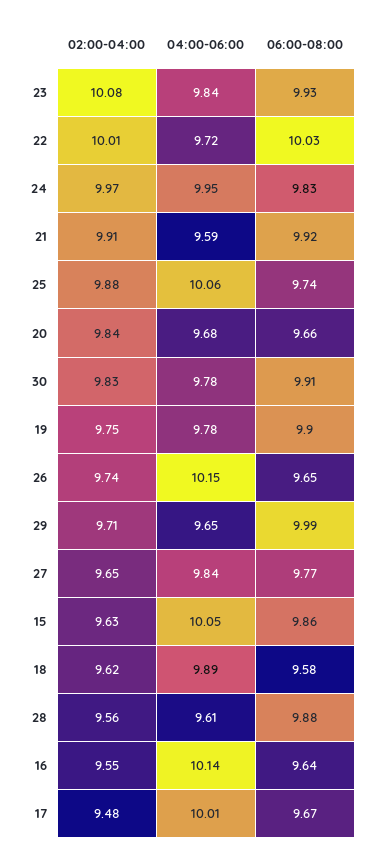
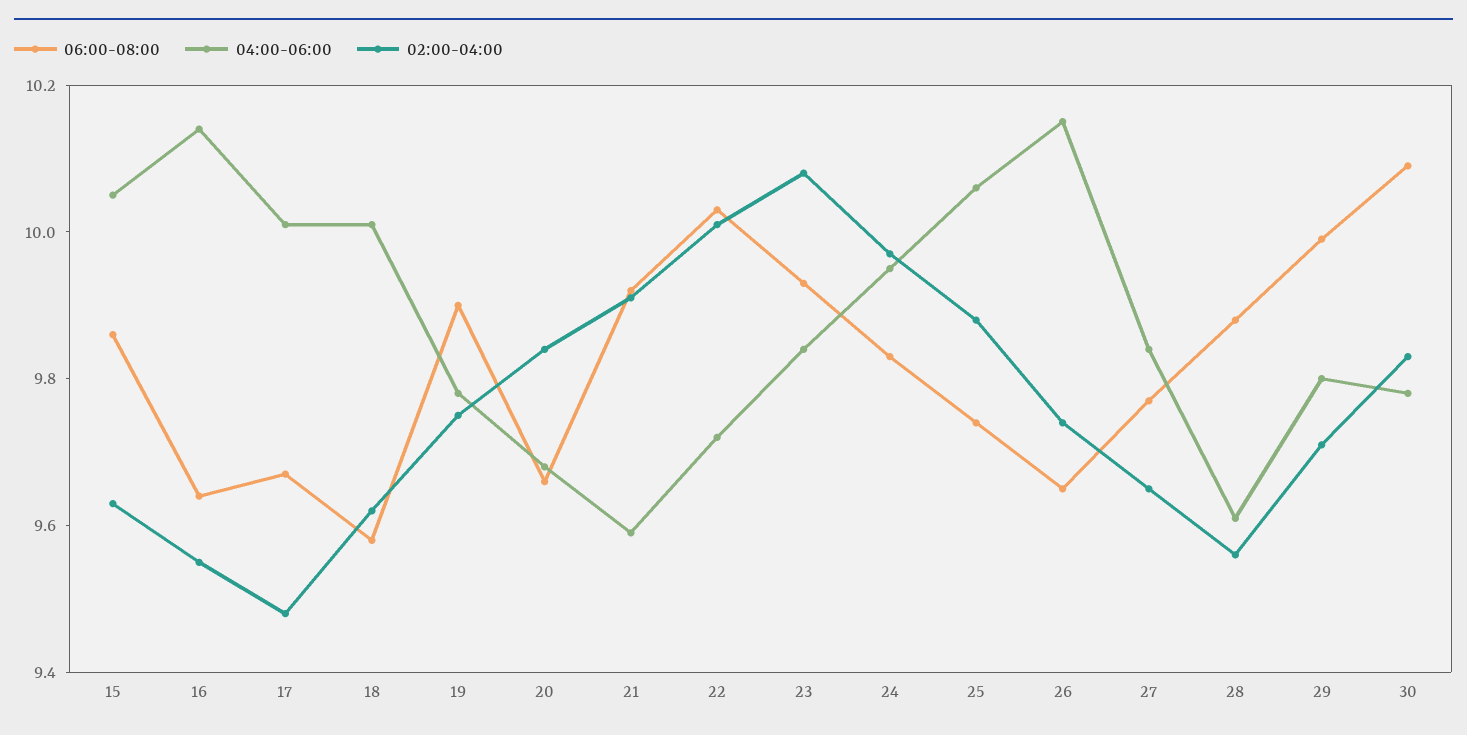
06:00-08:00, 30: 9.91 -> 10.1
04:00-06:00, 29: 9.65 -> 9.8
04:00-06:00, 18: 9.89 -> 10

